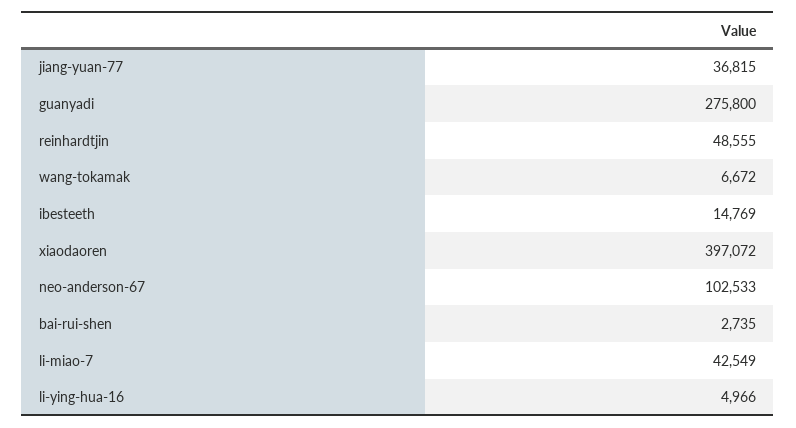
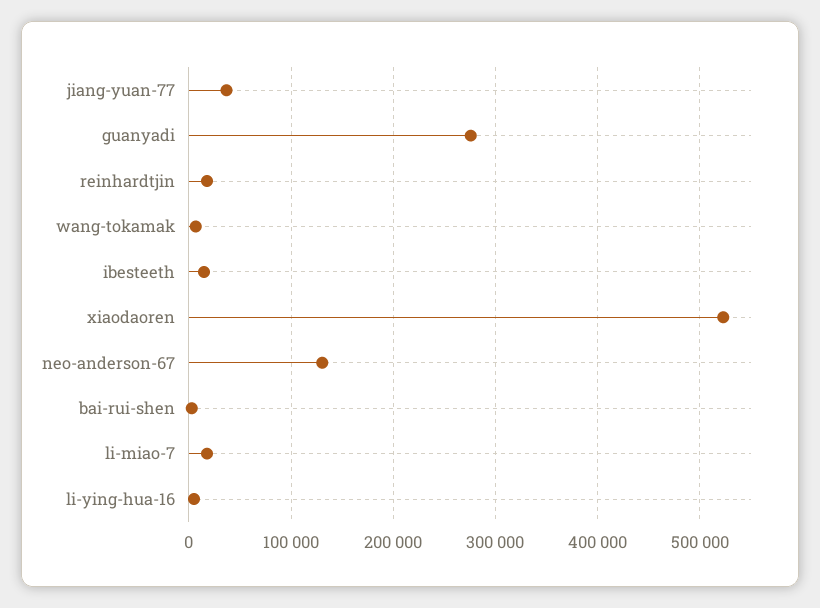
reinhardtjin: 48555 -> 20000
xiaodaoren: 397072 -> 520000
neo-anderson-67: 102533 -> 130000
li-miao-7: 42549 -> 20000

